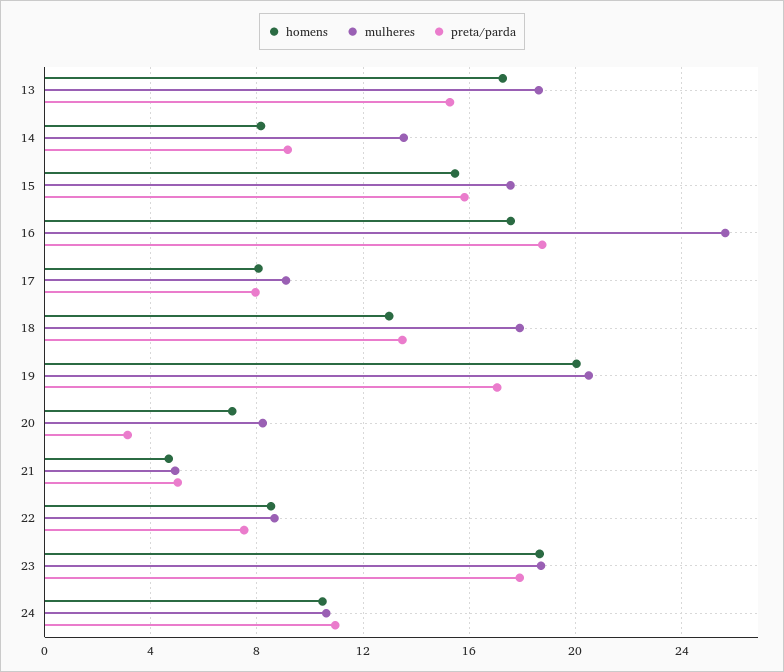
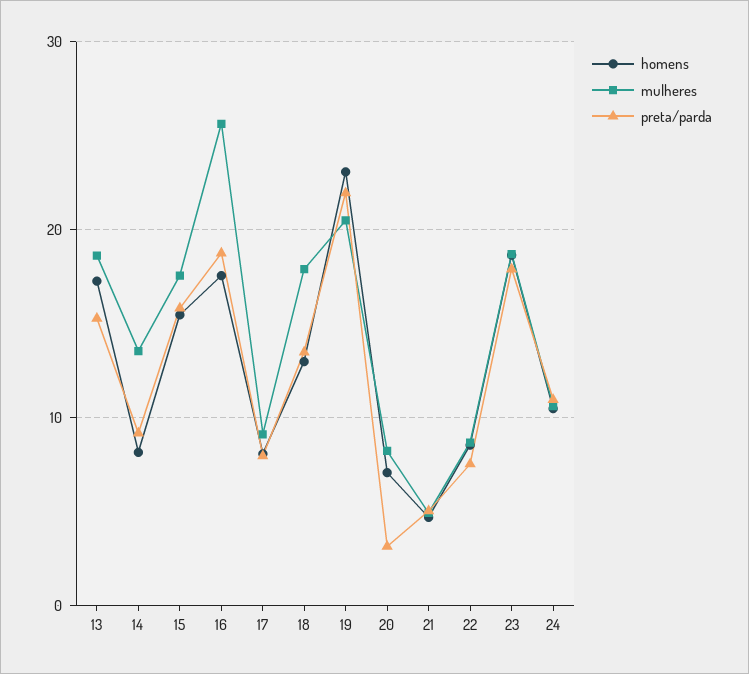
homens, 19: 20 -> 23
preta/parda, 19: 17 -> 22

